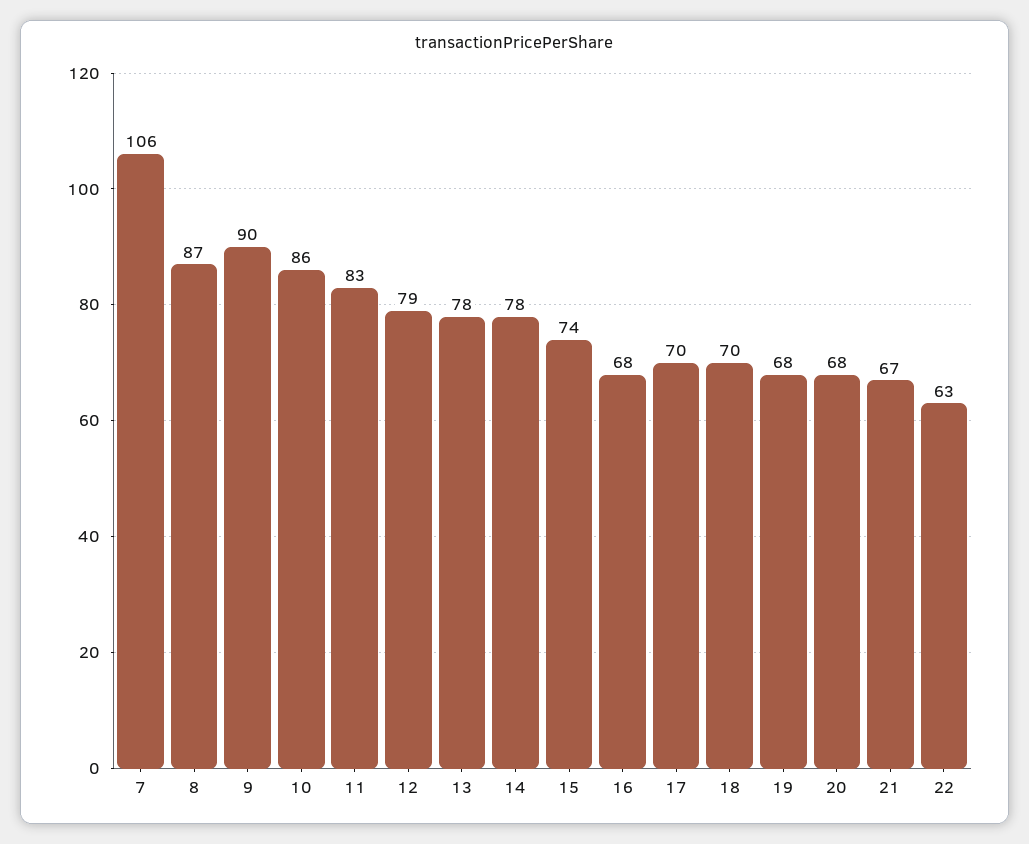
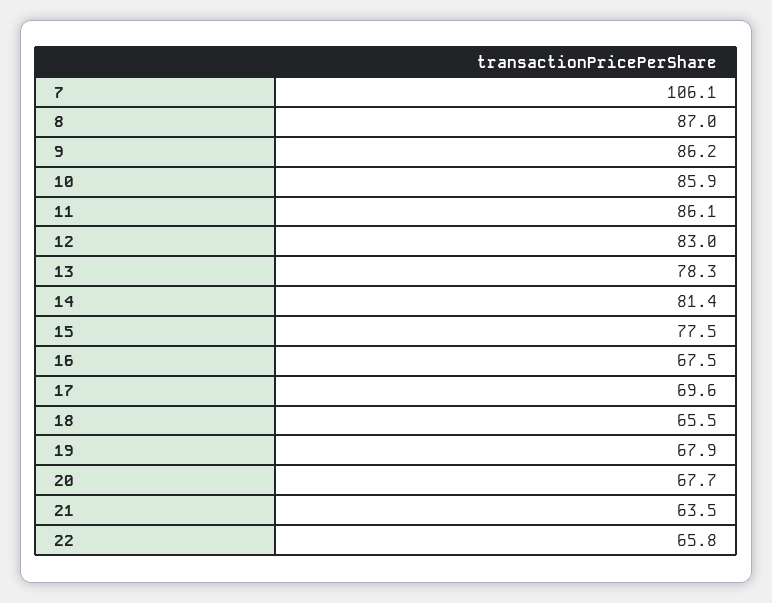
9: 90 -> 86.2
11: 83 -> 86.1
12: 79 -> 83
14: 78 -> 81.4
15: 74 -> 77.5
18: 70 -> 65.5
21: 67 -> 63.5
22: 63 -> 65.8

